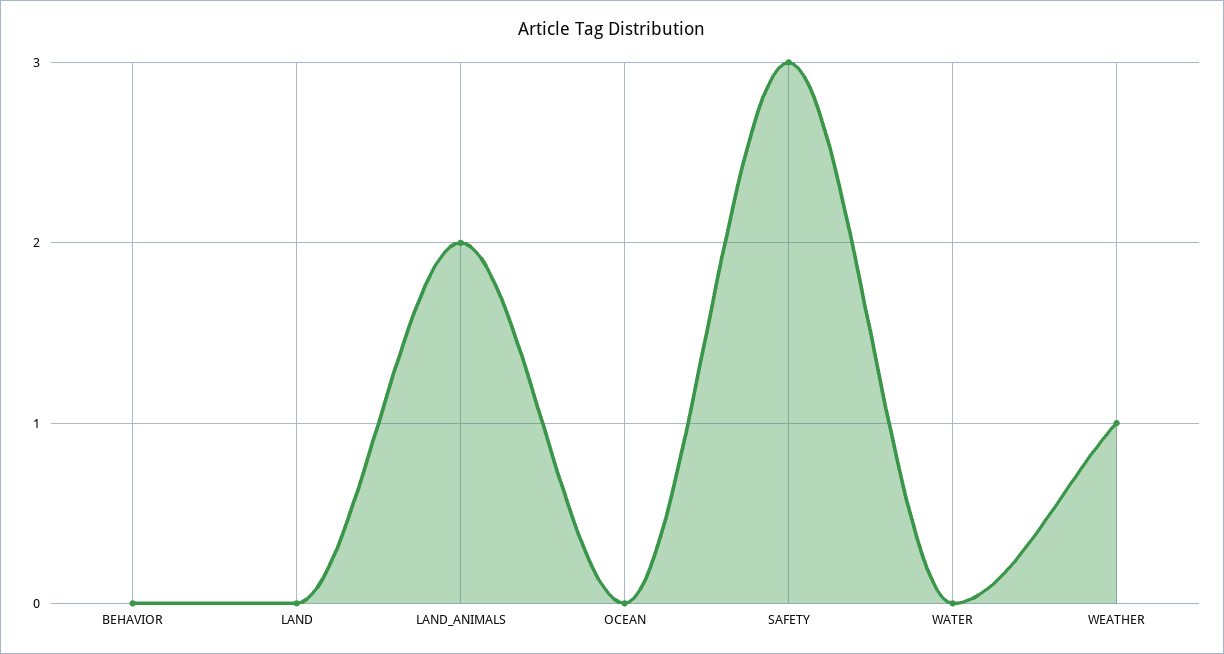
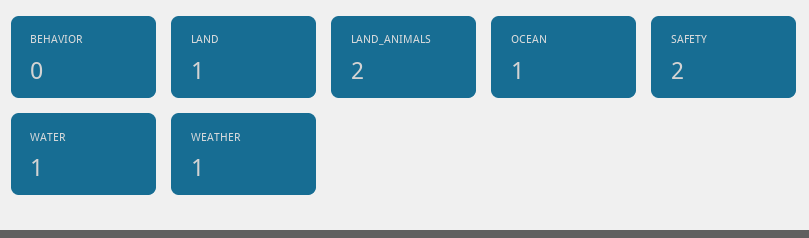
LAND: 0 -> 1
OCEAN: 0 -> 1
SAFETY: 3 -> 2
WATER: 0 -> 1

